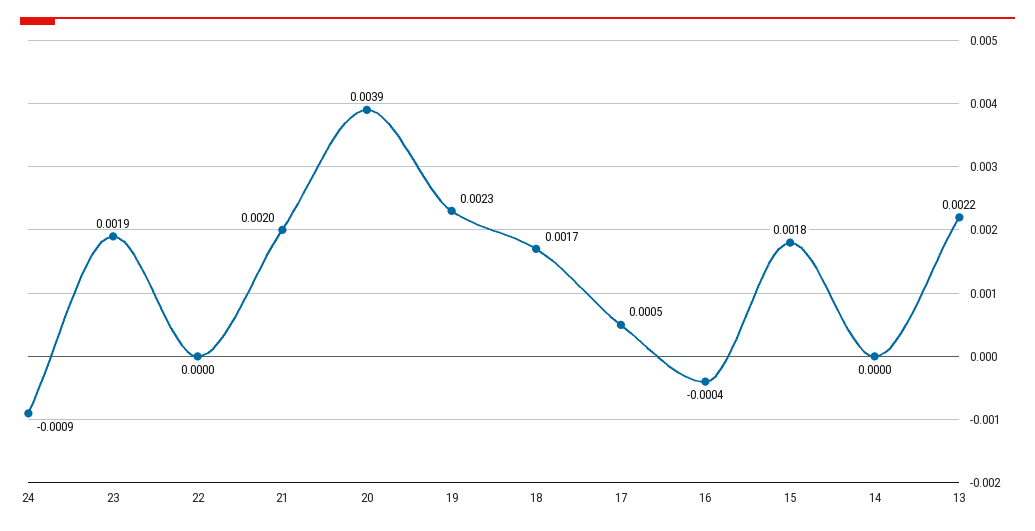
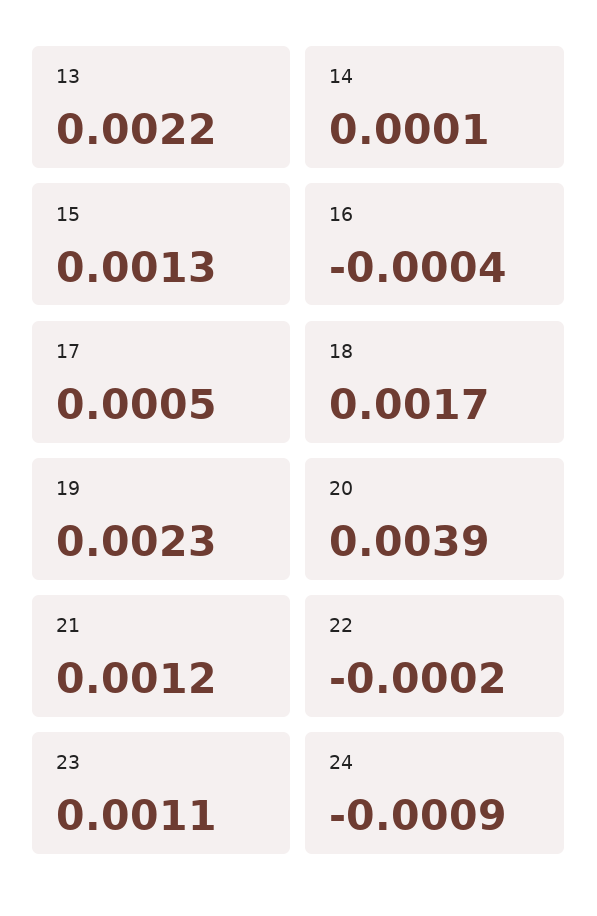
23: 0.0019 -> 0.0011
22: 0 -> -0.0002
21: 0.002 -> 0.0012
15: 0.0018 -> 0.0013
14: 0 -> 0.0001

